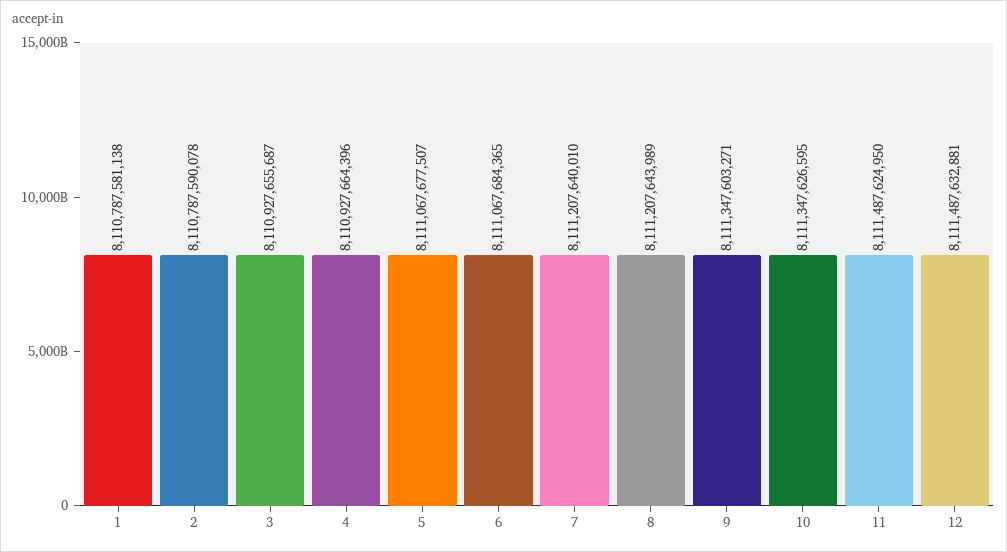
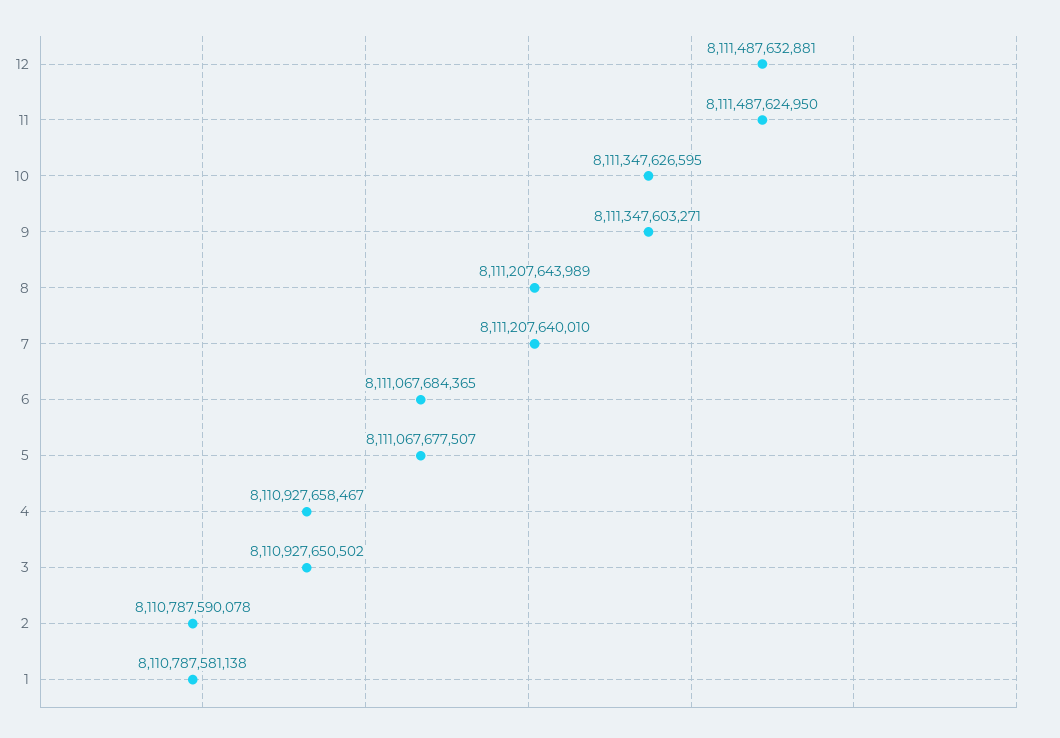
3: 8110927655687 -> 8110927650502
4: 8110927664396 -> 8110927658467

